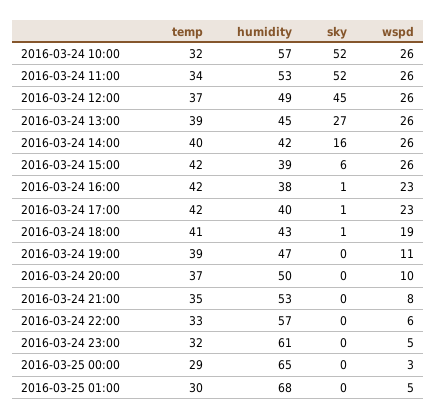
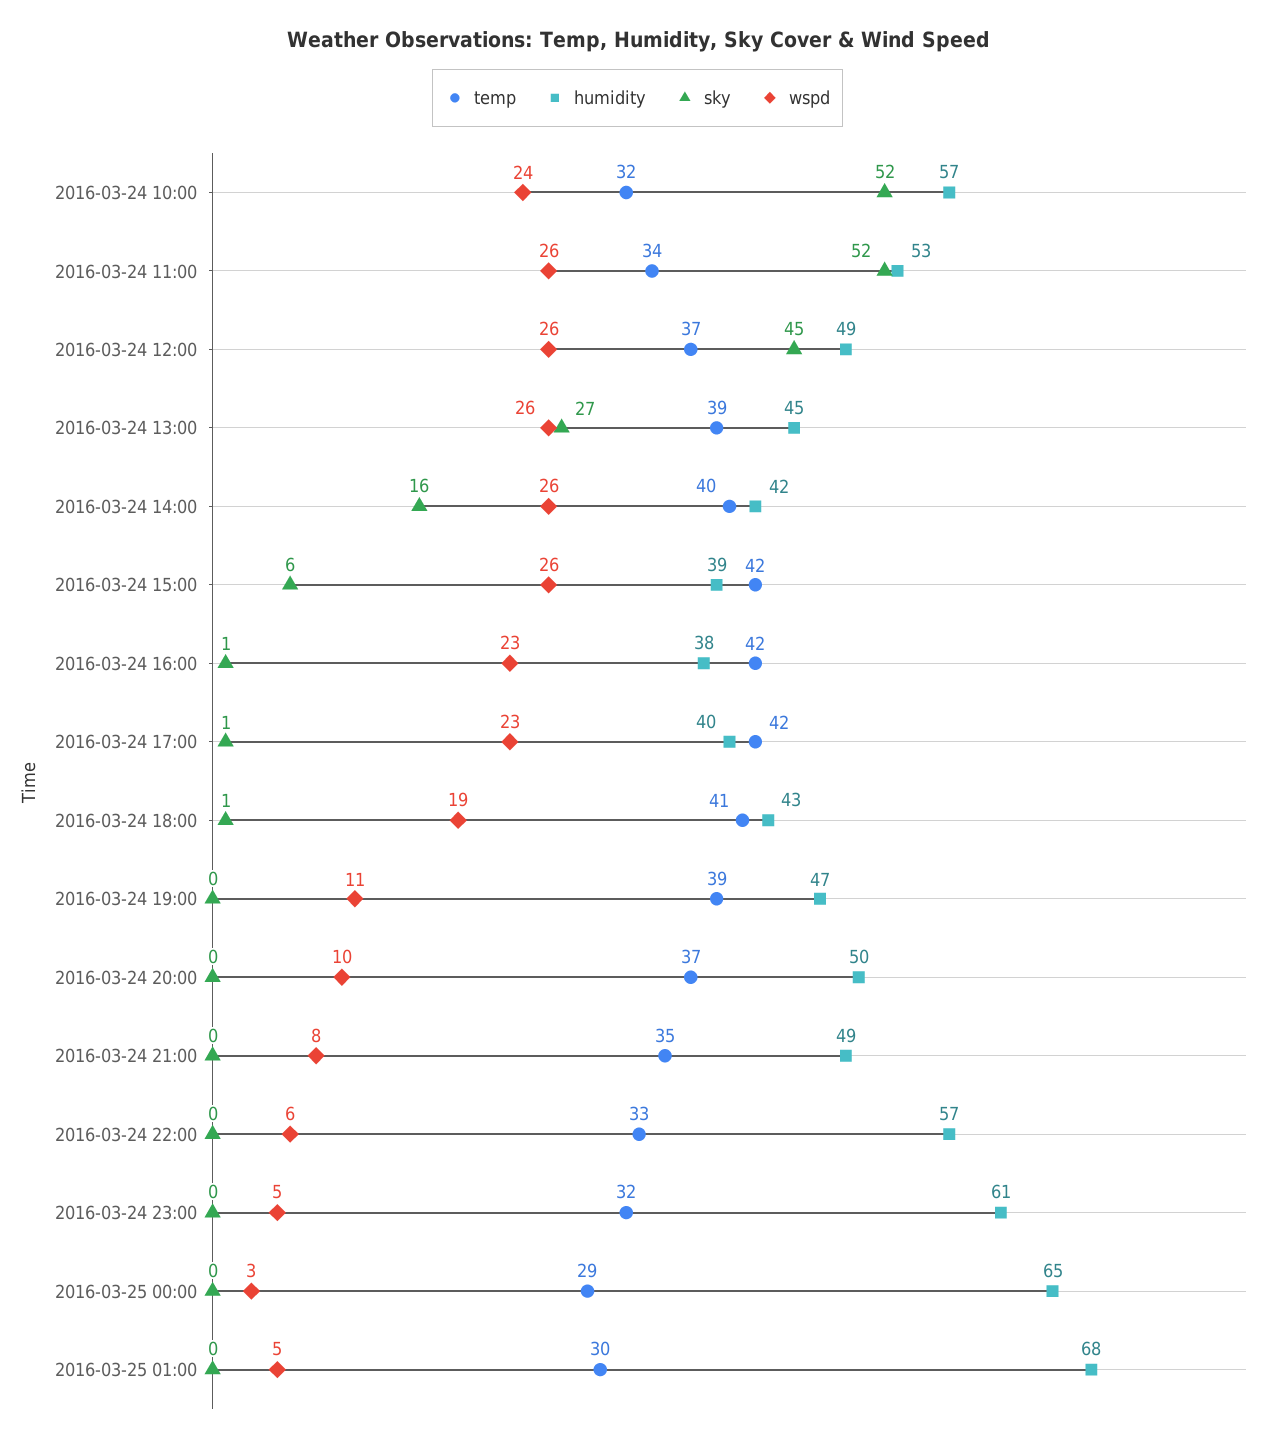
wspd, 2016-03-24 10:00: 26 -> 24
humidity, 2016-03-24 21:00: 53 -> 49

